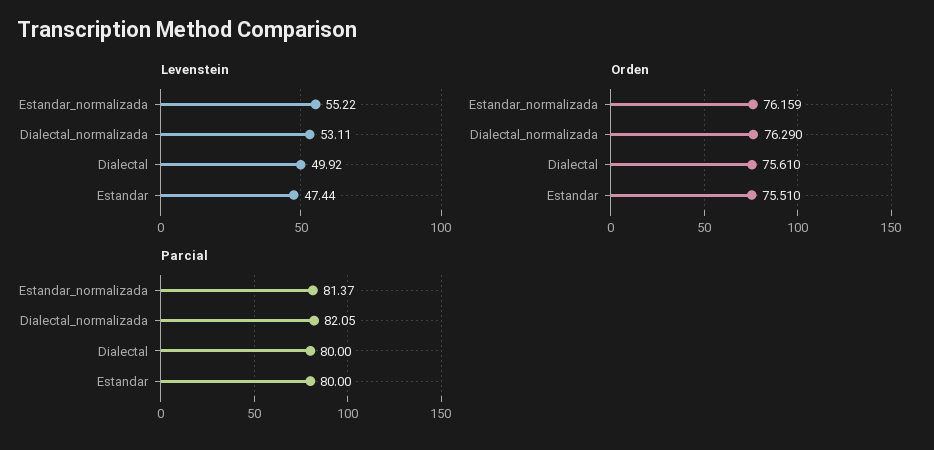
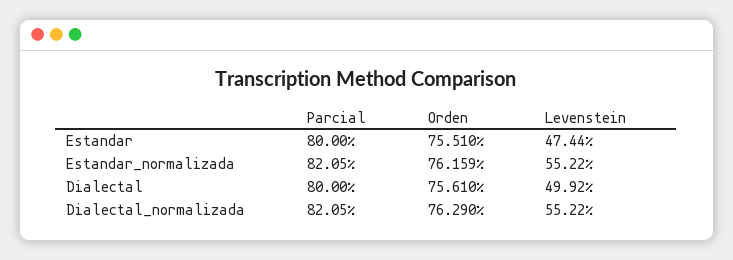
Levenstein, Dialectal_normalizada: 53.11 -> 55.22
Parcial, Estandar_normalizada: 81.37 -> 82.05

